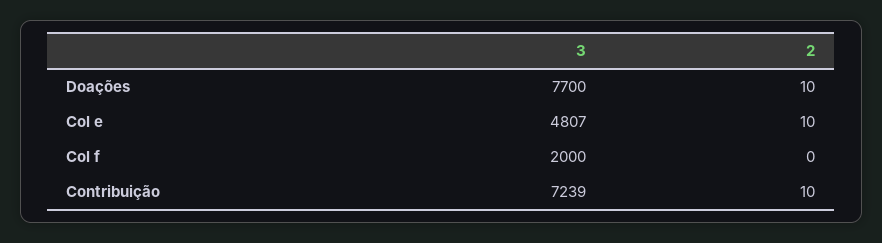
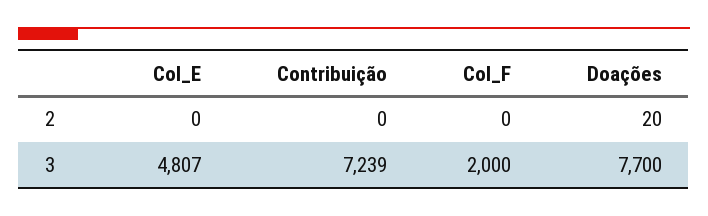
2, Doações: 10 -> 20
2, Col e: 10 -> 0
2, Contribuição: 10 -> 0

